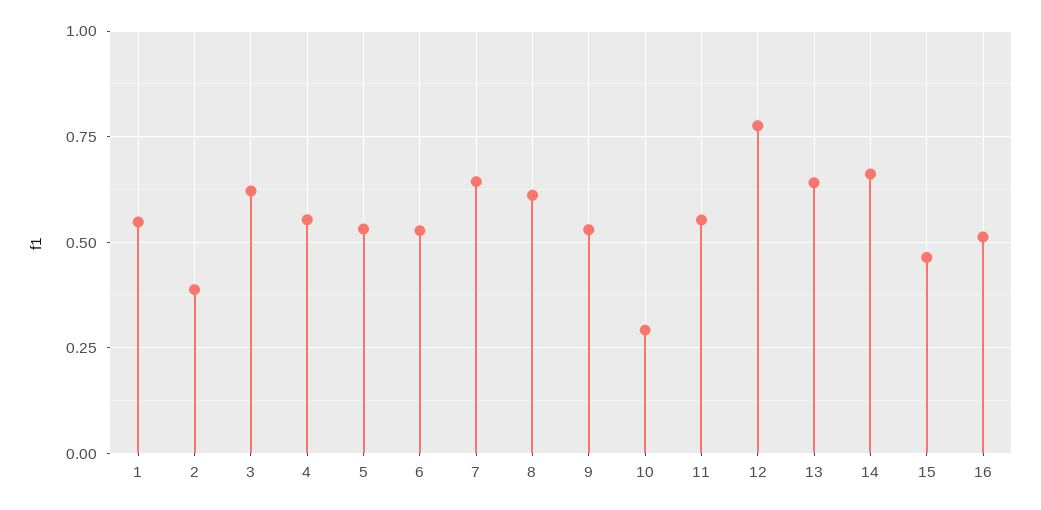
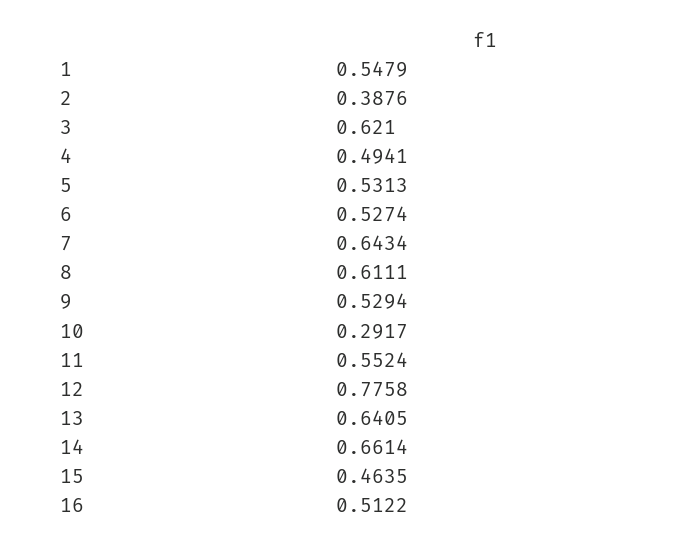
4: 0.55 -> 0.4941

